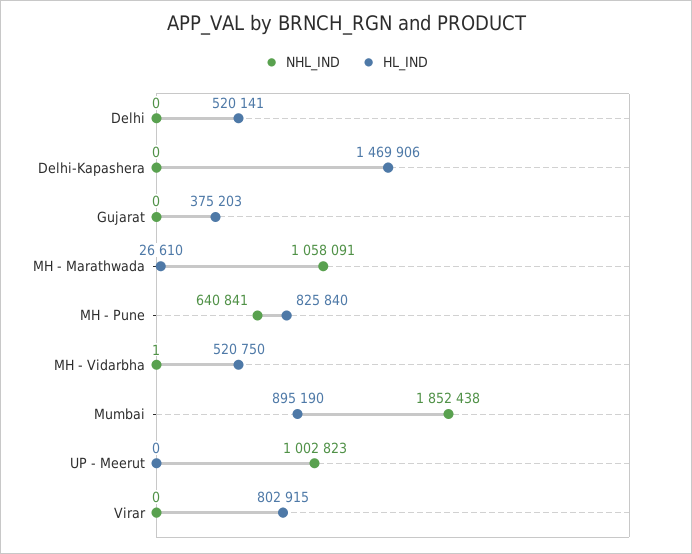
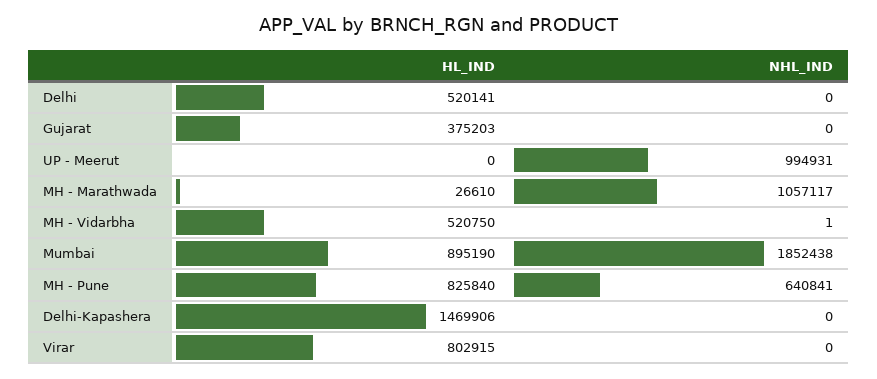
NHL_IND, MH - Marathwada: 1058091 -> 1057117
NHL_IND, UP - Meerut: 1002823 -> 994931

